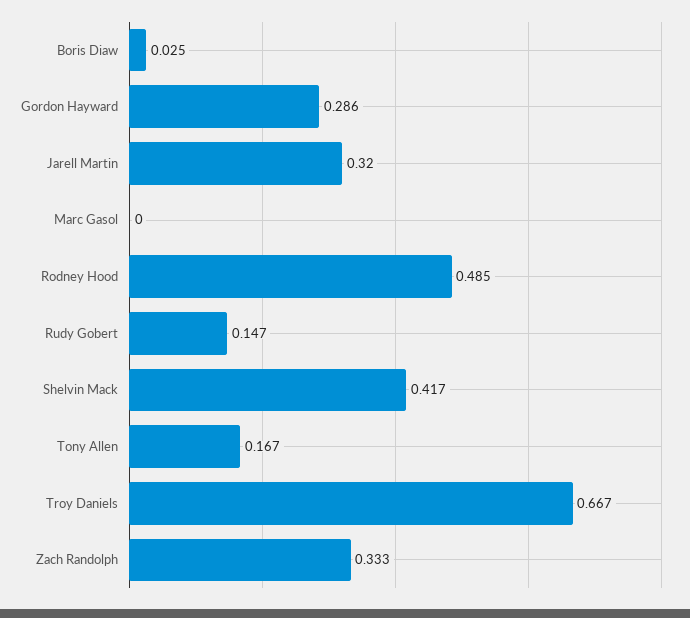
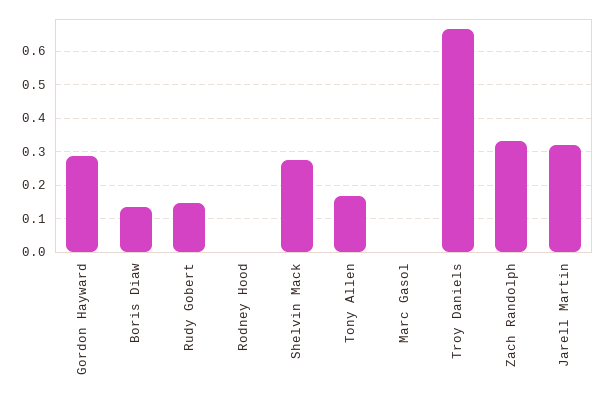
Boris Diaw: 0.025 -> 0.14
Rodney Hood: 0.485 -> 0
Shelvin Mack: 0.417 -> 0.28

